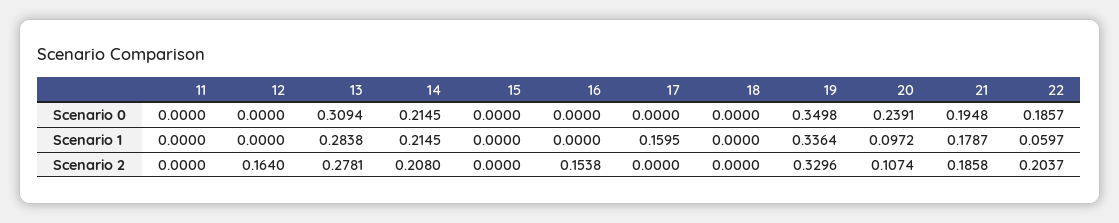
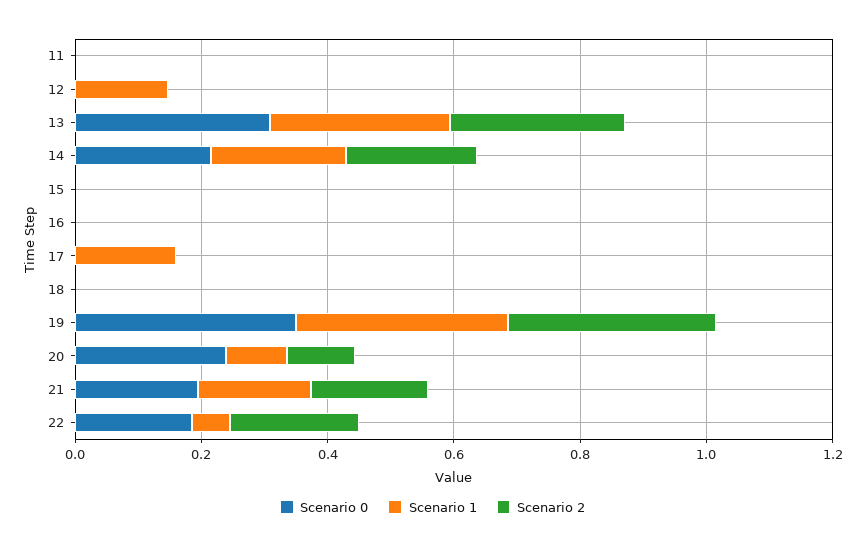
Scenario 1, 12: 0 -> 0.15
Scenario 2, 12: 0.164 -> 0
Scenario 2, 16: 0.1538 -> 0

